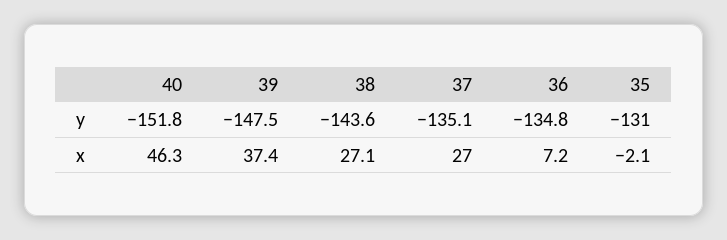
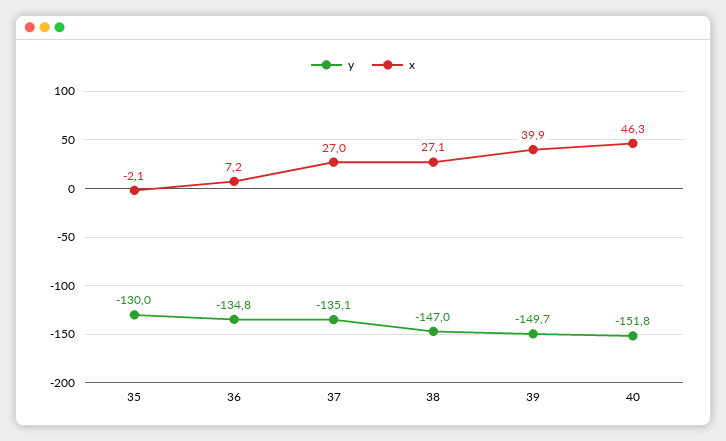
y, 39: -147.5 -> -149.7
y, 38: -143.6 -> -147
y, 35: -131 -> -130
x, 39: 37.4 -> 39.9

